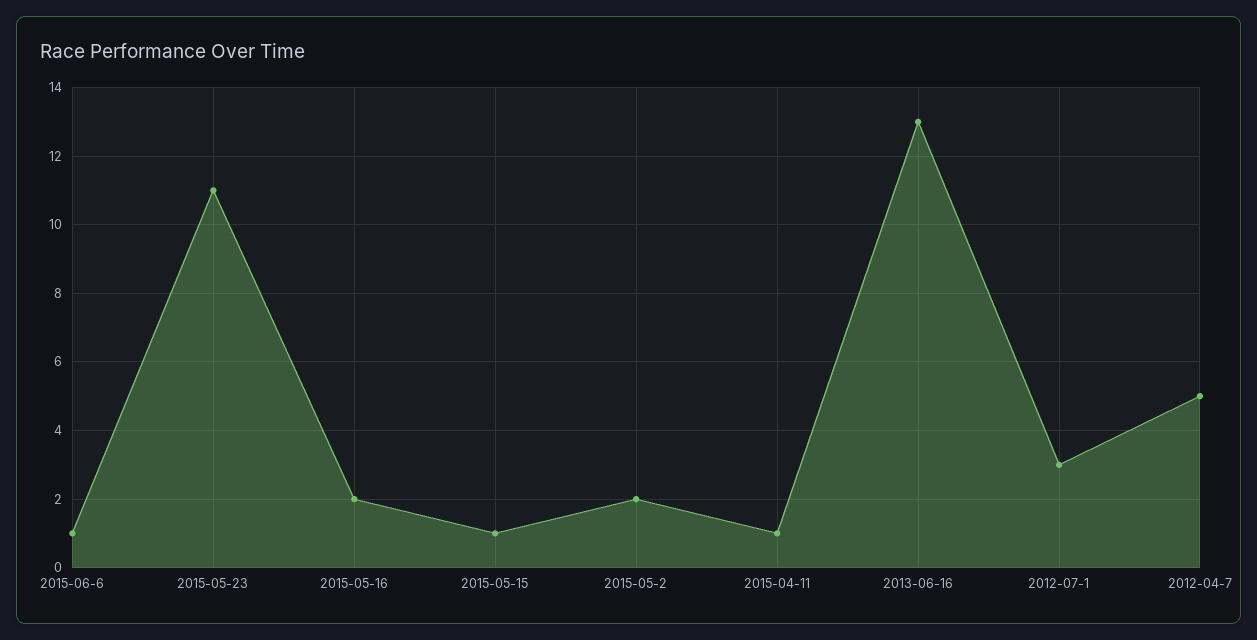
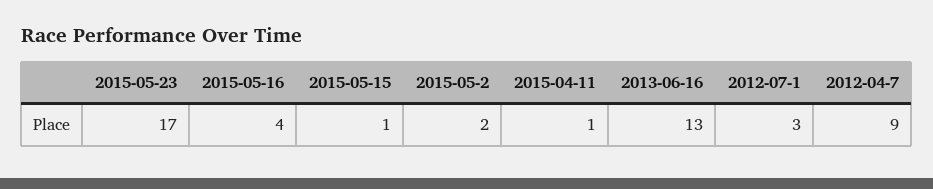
2015-06-6: 1 -> none
2015-05-23: 11 -> 17
2015-05-16: 2 -> 4
2012-04-7: 5 -> 9

